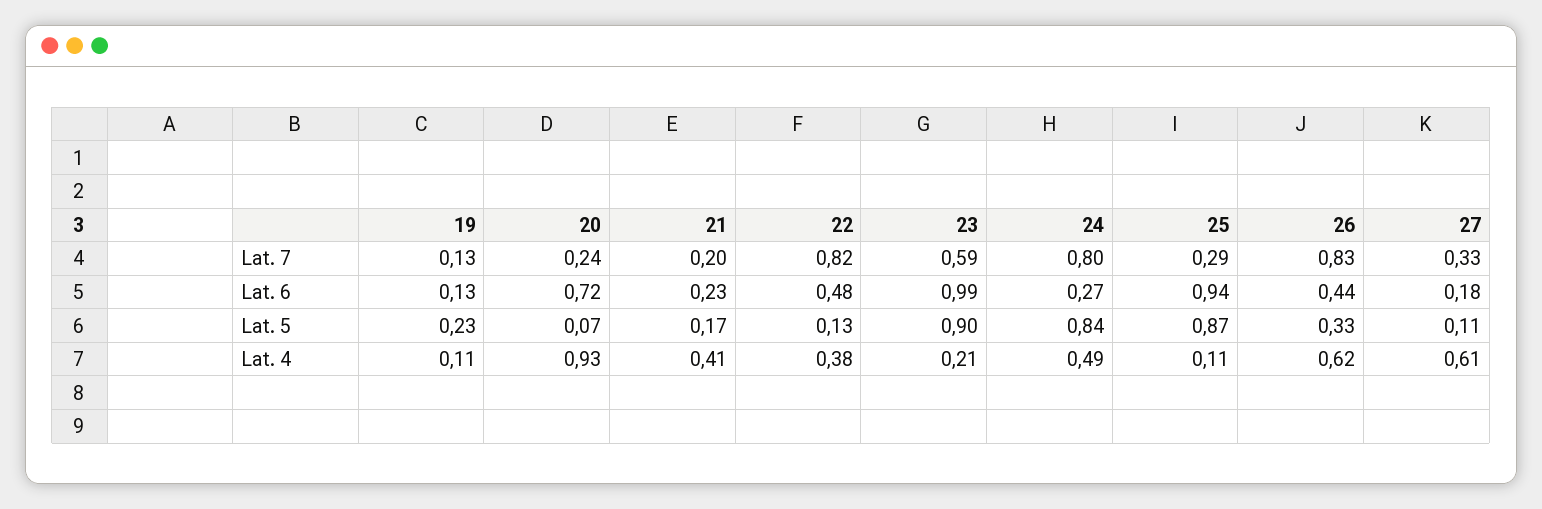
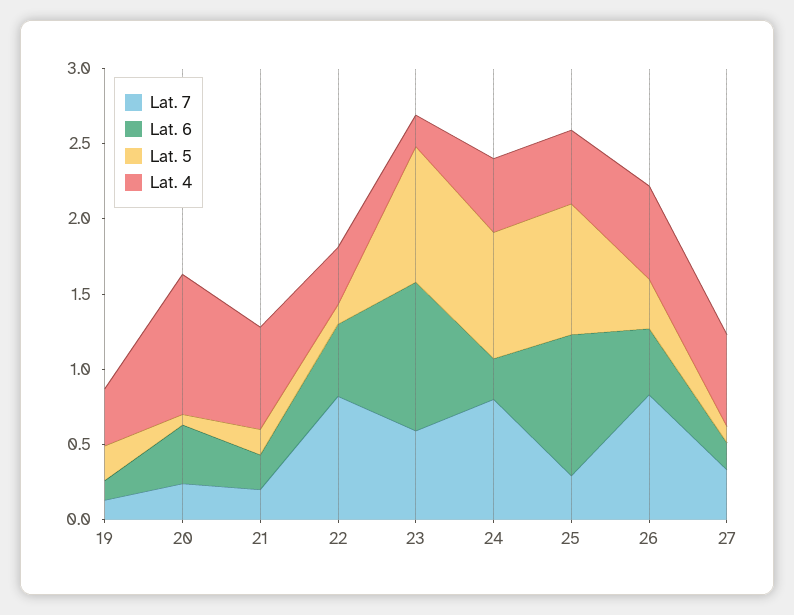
Lat. 6, 20: 0.72 -> 0.4
Lat. 4, 19: 0.11 -> 0.4
Lat. 4, 21: 0.41 -> 0.7
Lat. 4, 25: 0.11 -> 0.5

